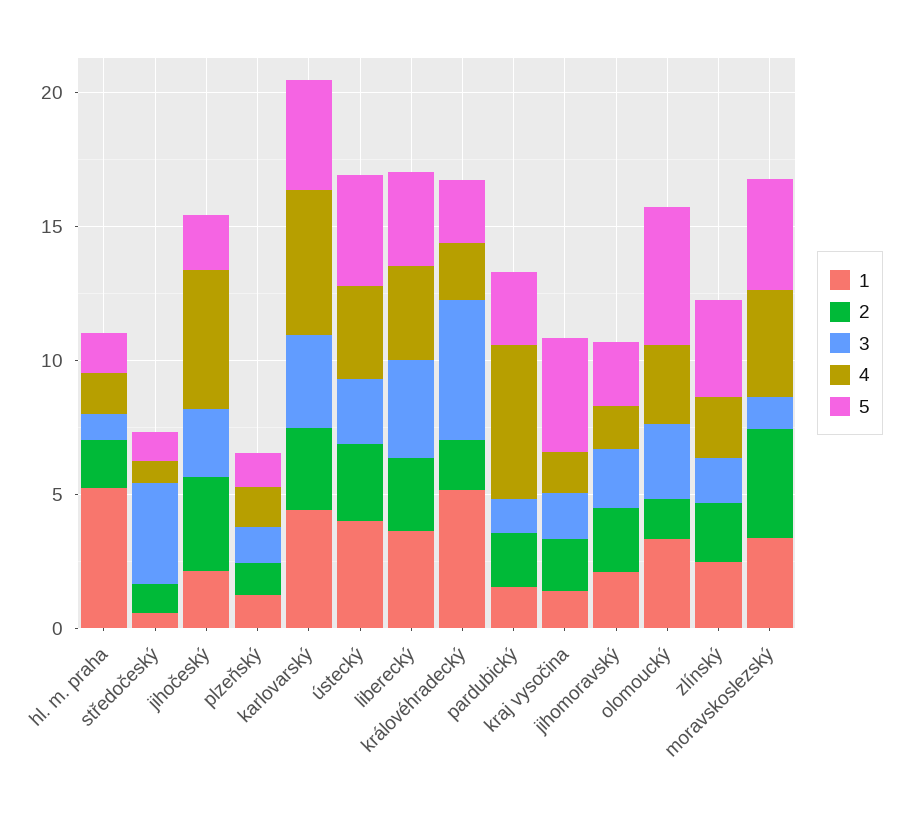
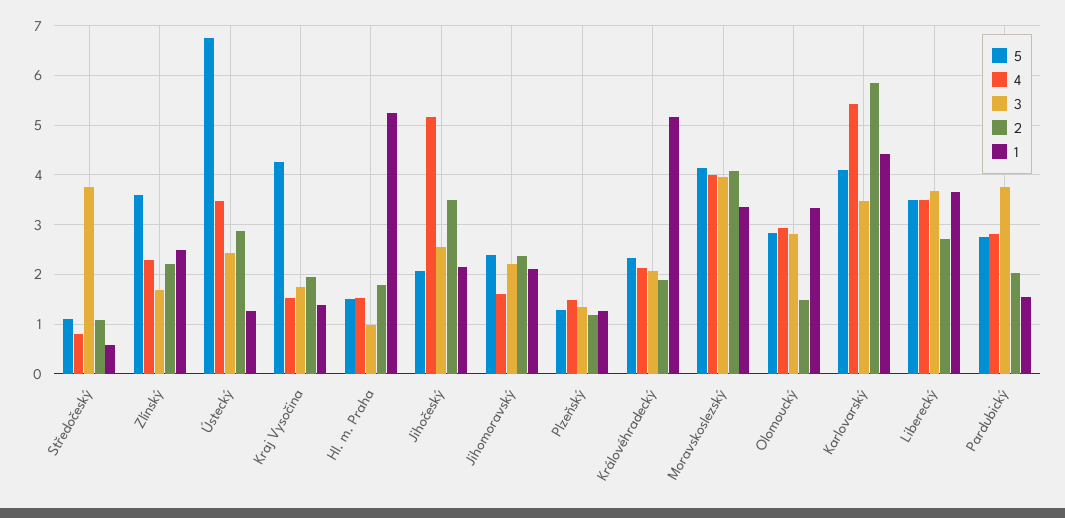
2, karlovarský: 3 -> 5.8
1, ústecký: 4 -> 1.2
5, ústecký: 4 -> 6.8
3, královéhradecký: 5 -> 2
3, pardubický: 1 -> 3.8
4, pardubický: 6 -> 2.8
5, olomoucký: 5 -> 2.8
3, moravskoslezský: 1 -> 4

